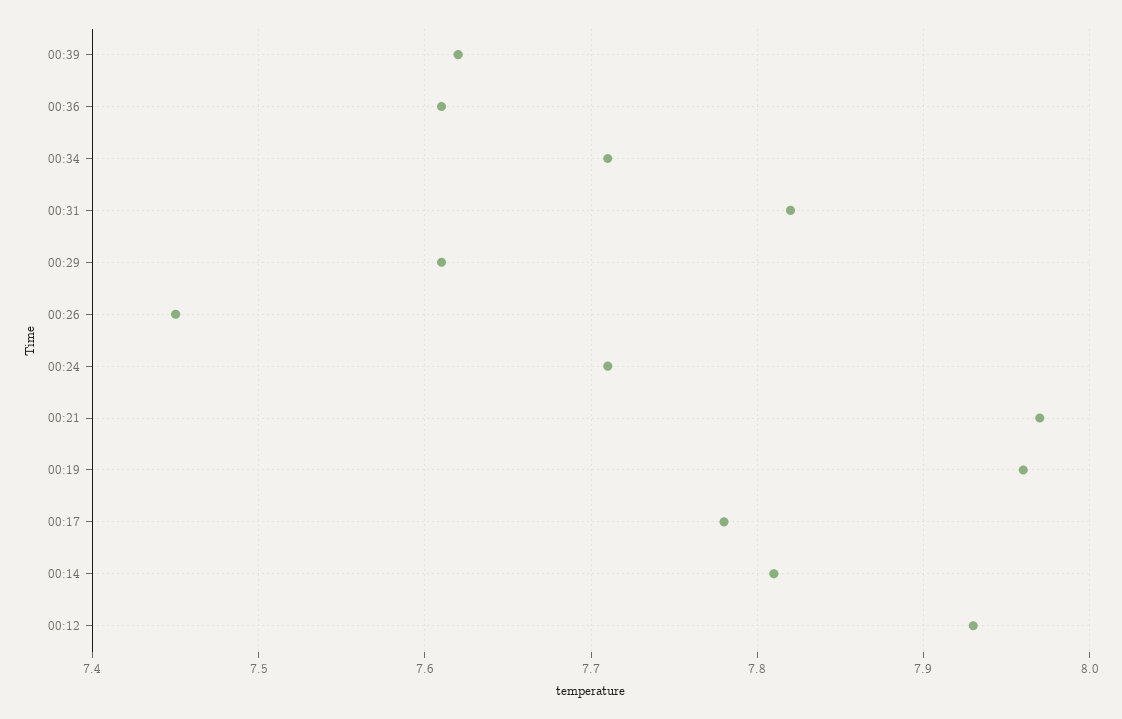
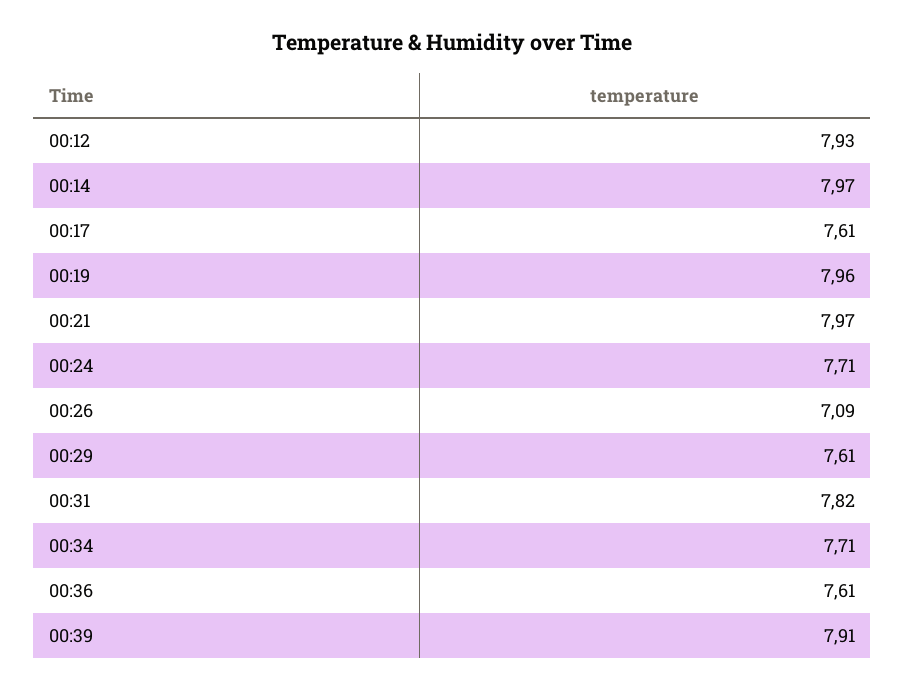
00:39: 7.62 -> 7.91
00:26: 7.45 -> 7.09
00:17: 7.78 -> 7.61
00:14: 7.81 -> 7.97

